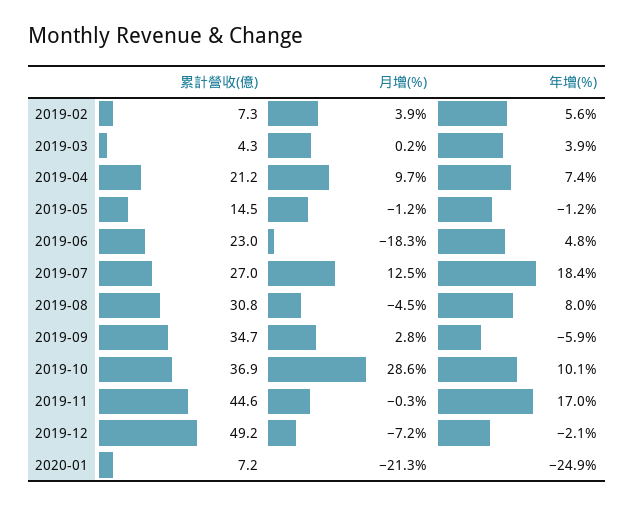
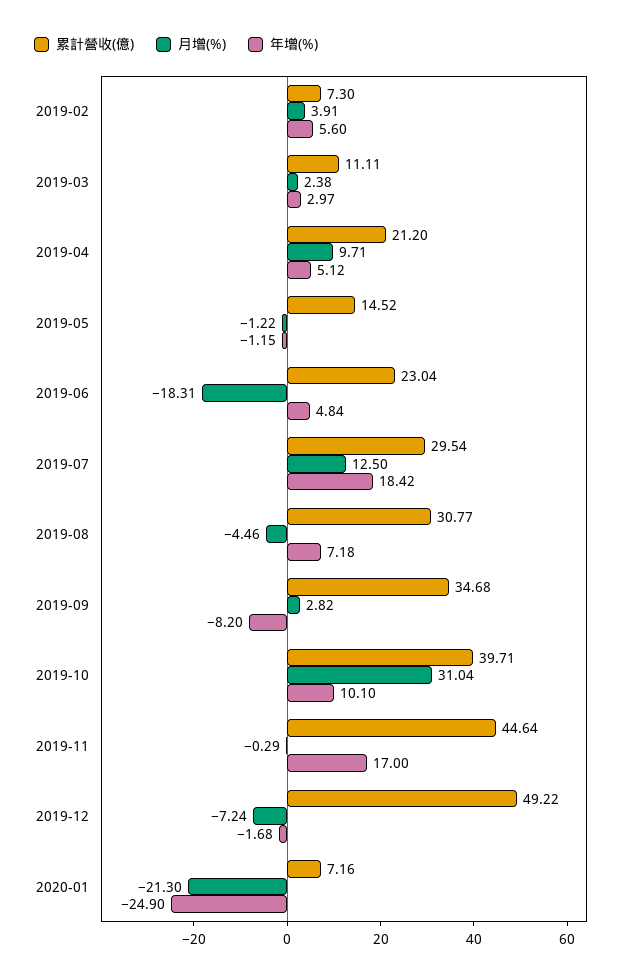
累計營收(億), 2019-03: 4.3 -> 11.11
月增(%), 2019-03: 0.2 -> 2.38
年增(%), 2019-03: 3.9 -> 2.97
年增(%), 2019-04: 7.4 -> 5.12
累計營收(億), 2019-07: 27 -> 29.54
年增(%), 2019-08: 8 -> 7.18
年增(%), 2019-09: -5.9 -> -8.2
累計營收(億), 2019-10: 36.9 -> 39.71
月增(%), 2019-10: 28.6 -> 31.04
年增(%), 2019-12: -2.1 -> -1.68

